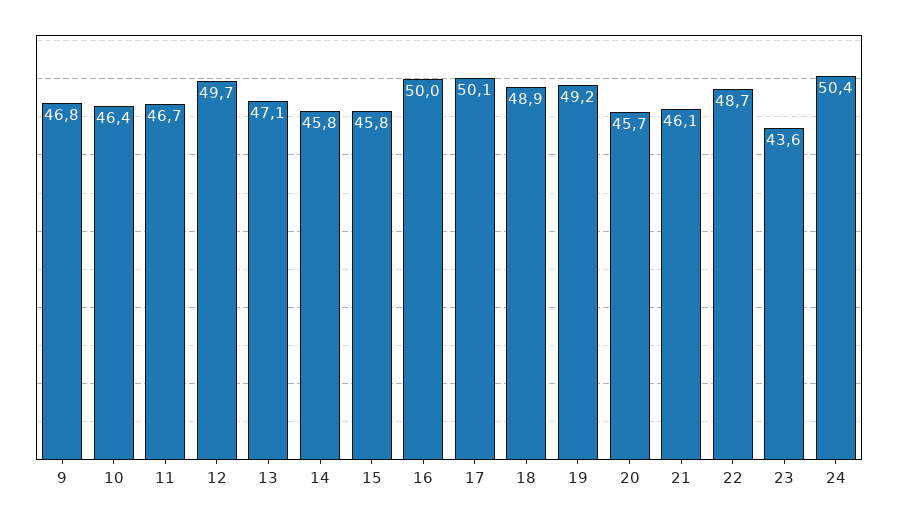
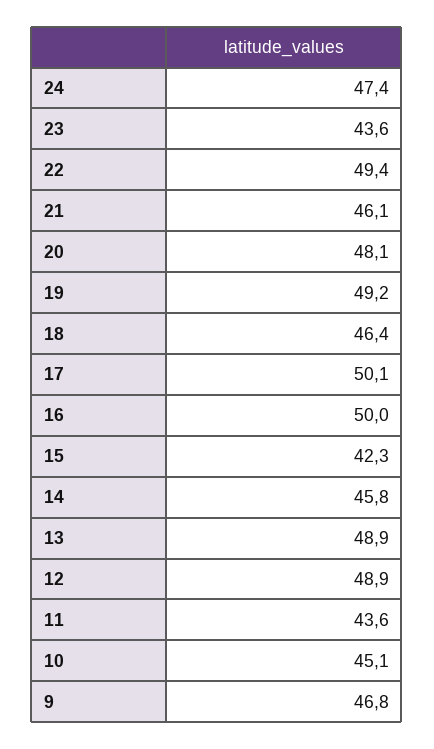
10: 46.4 -> 45.1
11: 46.7 -> 43.6
12: 49.7 -> 48.9
13: 47.1 -> 48.9
15: 45.8 -> 42.3
18: 48.9 -> 46.4
20: 45.7 -> 48.1
22: 48.7 -> 49.4
24: 50.4 -> 47.4

